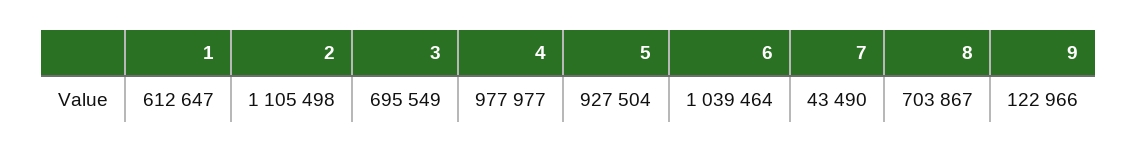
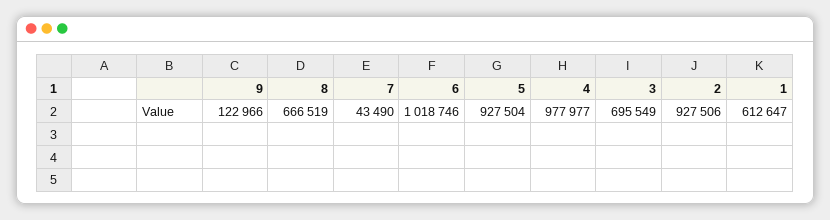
2: 1105498 -> 927506
6: 1039464 -> 1018746
8: 703867 -> 666519

